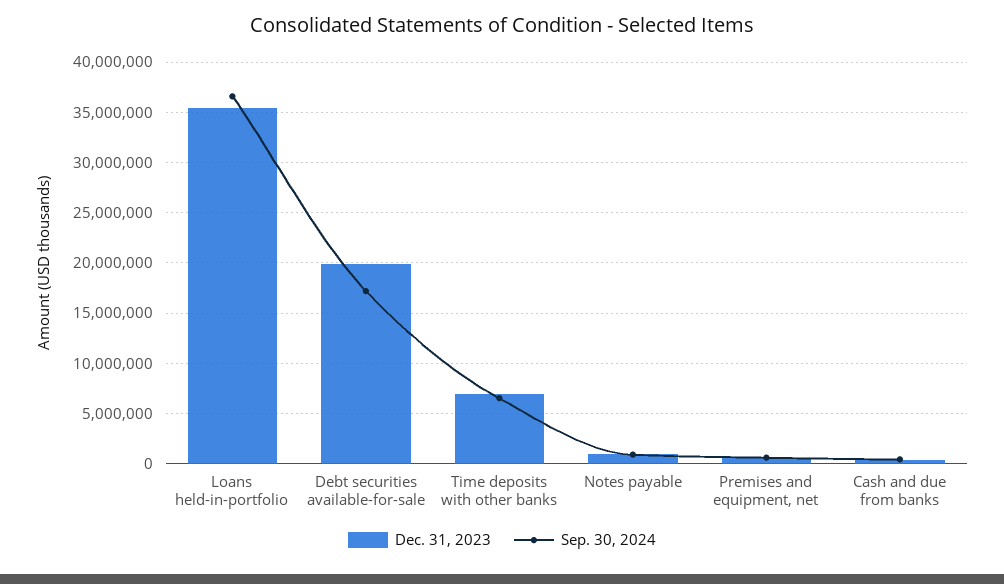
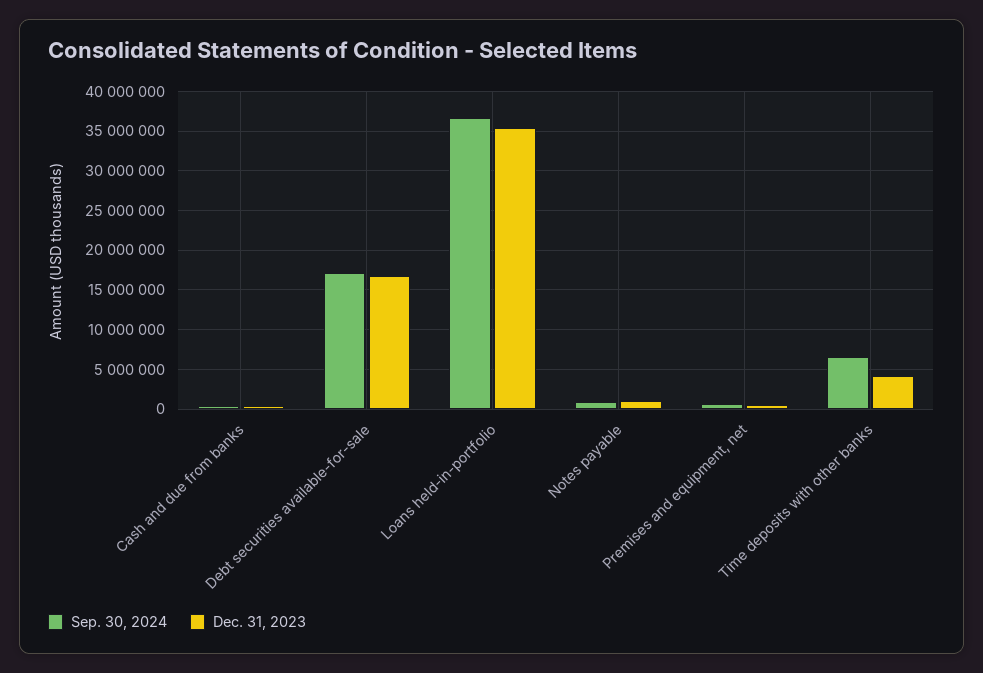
Dec. 31, 2023, Debt securities available-for-sale: 20000000 -> 17000000
Dec. 31, 2023, Time deposits with other banks: 7000000 -> 4000000

